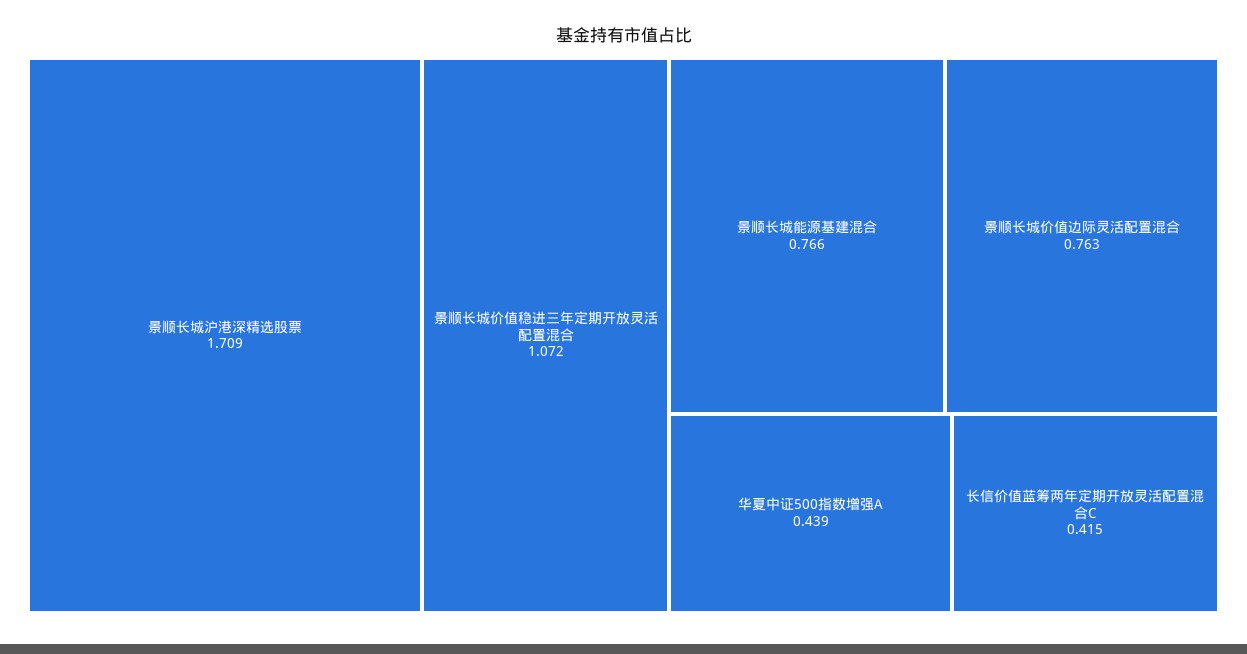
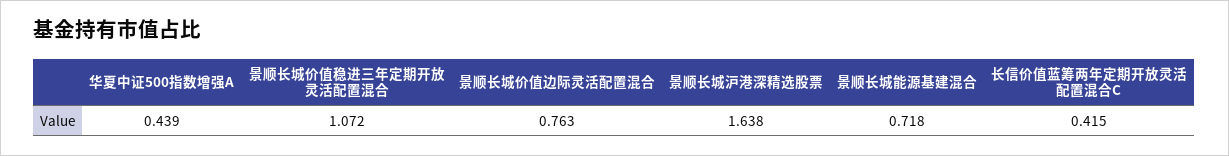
景顺长城沪港深精选股票: 1.709 -> 1.638
景顺长城能源基建混合: 0.766 -> 0.718

